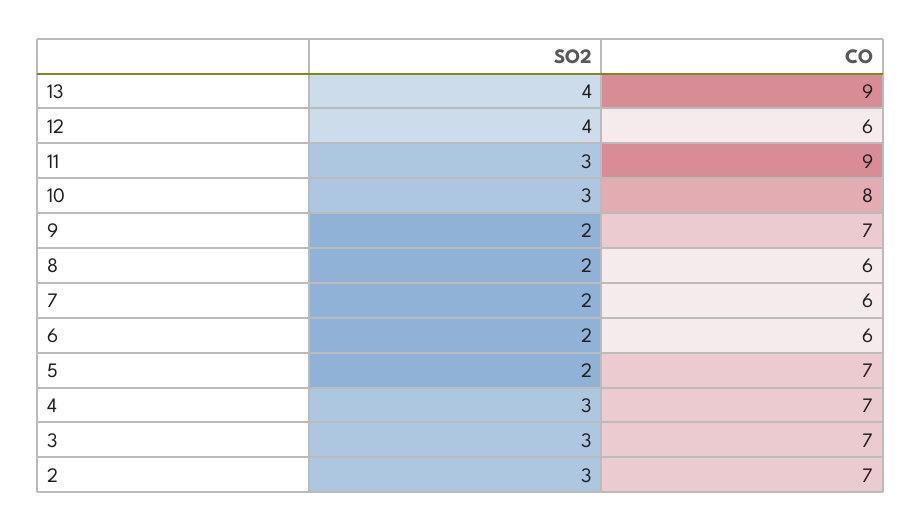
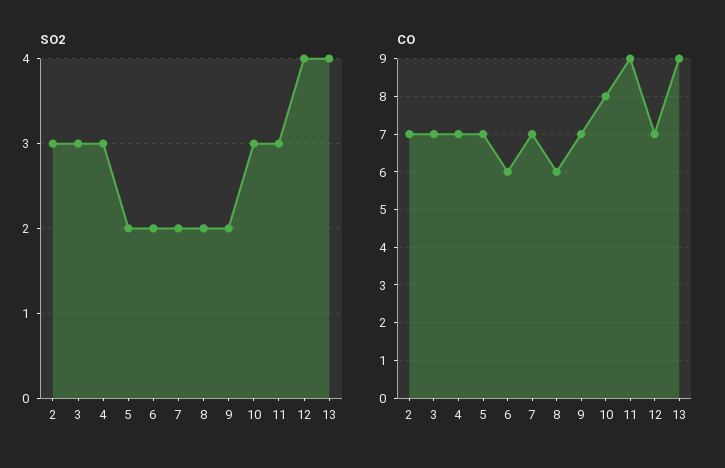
CO, 12: 6 -> 7
CO, 7: 6 -> 7

